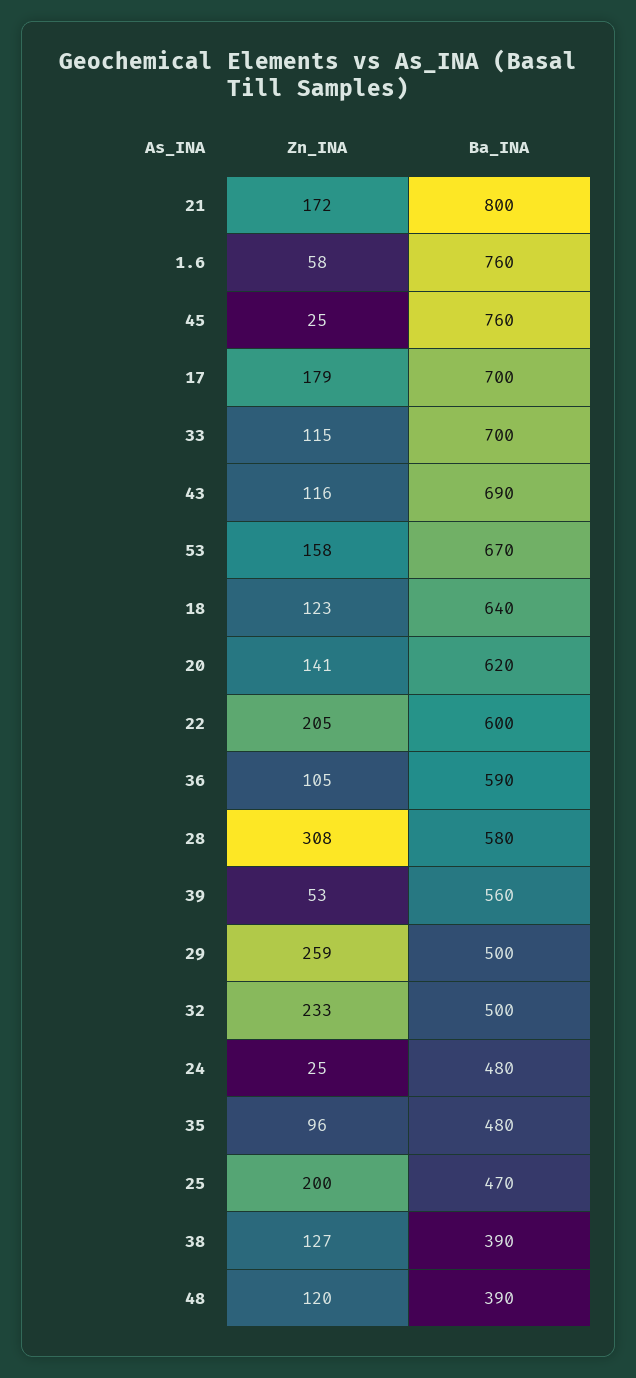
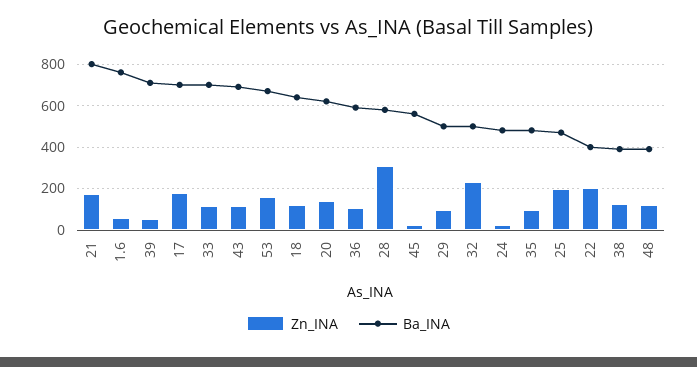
Ba_INA, 45: 760 -> 550
Ba_INA, 22: 600 -> 400
Ba_INA, 39: 560 -> 700
Zn_INA, 29: 259 -> 100

